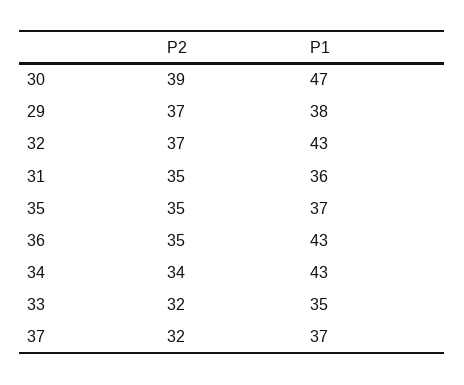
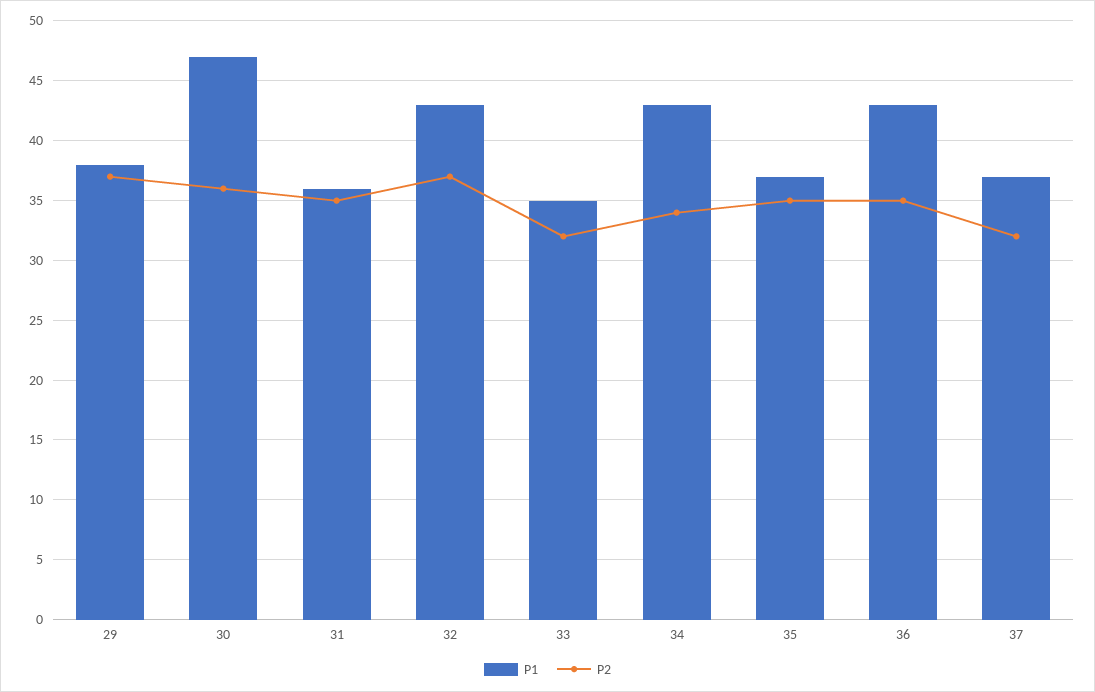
P2, 30: 39 -> 36

